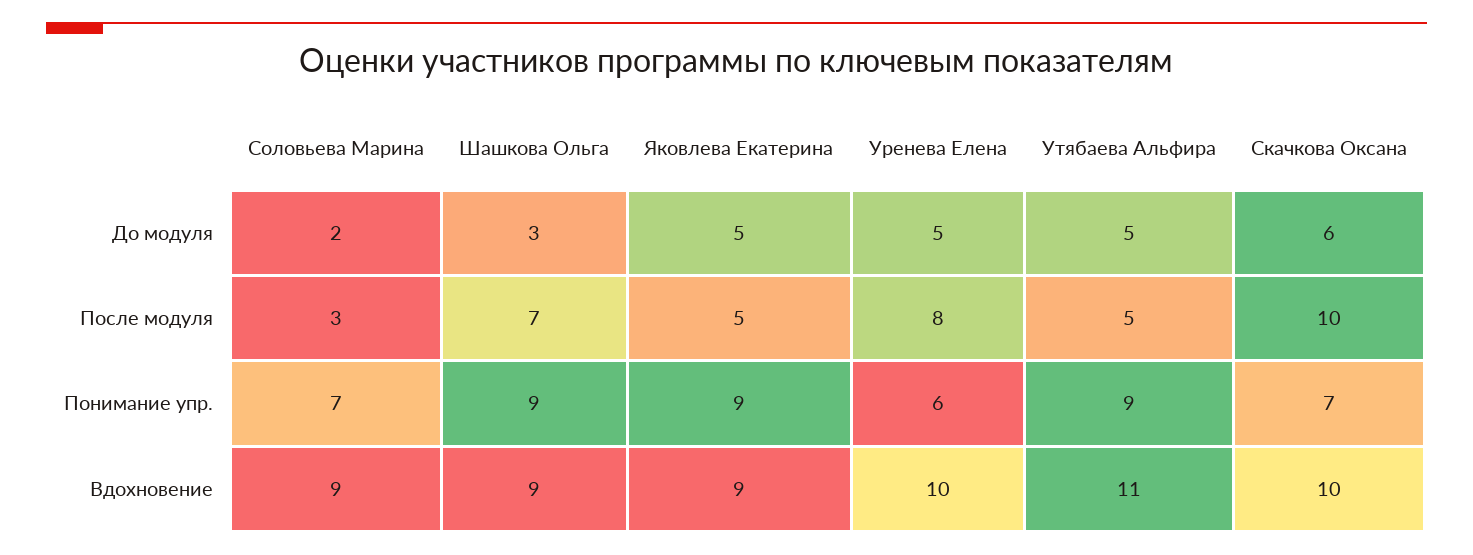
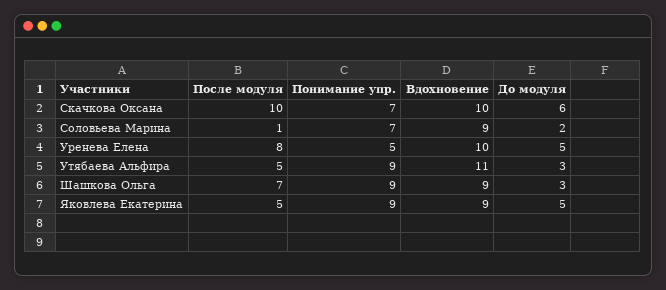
Утябаева Альфира, До модуля: 5 -> 3
Соловьева Марина, После модуля: 3 -> 1
Уренева Елена, Понимание упр.: 6 -> 5

